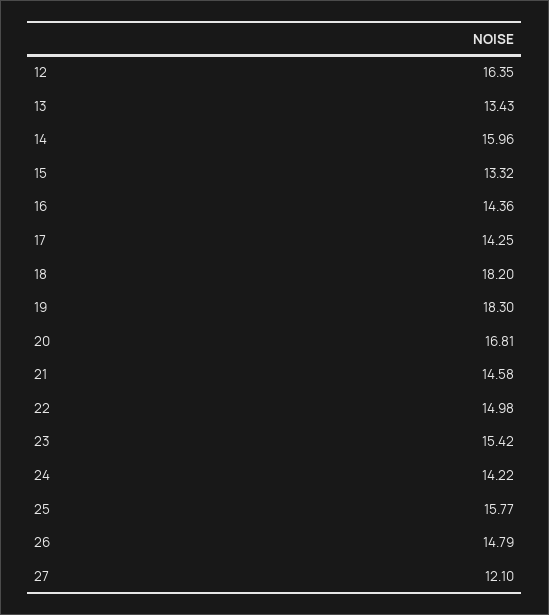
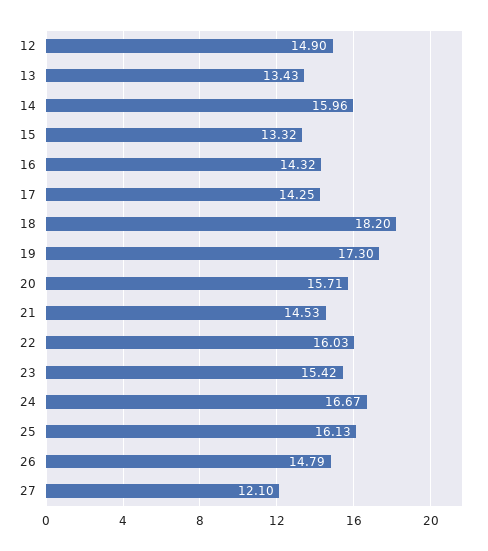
12: 16.35 -> 14.9
16: 14.36 -> 14.32
19: 18.3 -> 17.3
20: 16.81 -> 15.71
21: 14.58 -> 14.53
22: 14.98 -> 16.03
24: 14.22 -> 16.67
25: 15.77 -> 16.13

